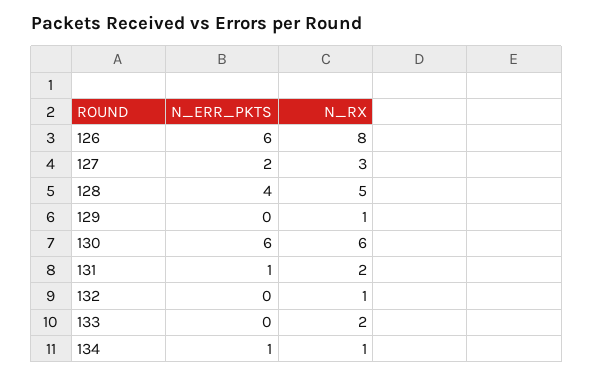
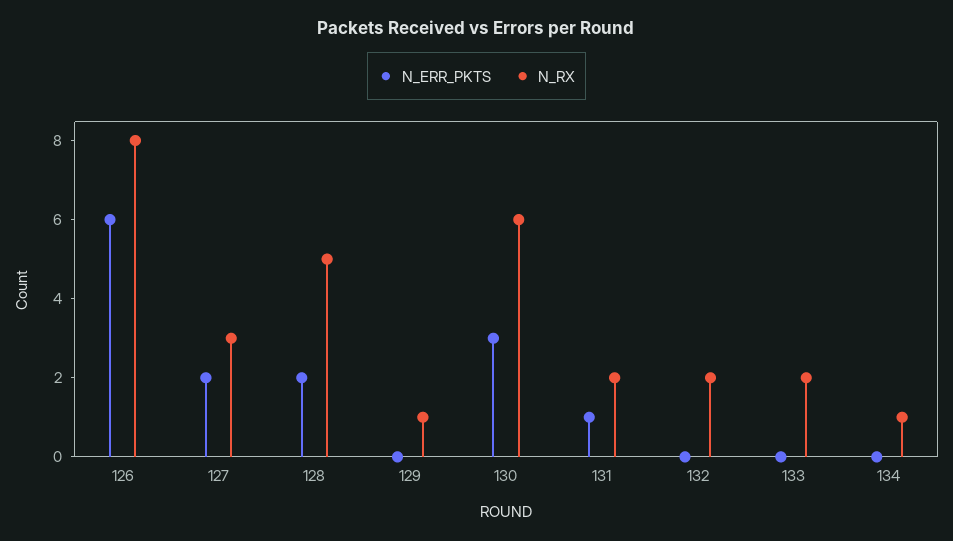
N_ERR_PKTS, 128: 4 -> 2
N_ERR_PKTS, 130: 6 -> 3
N_RX, 132: 1 -> 2
N_ERR_PKTS, 134: 1 -> 0

